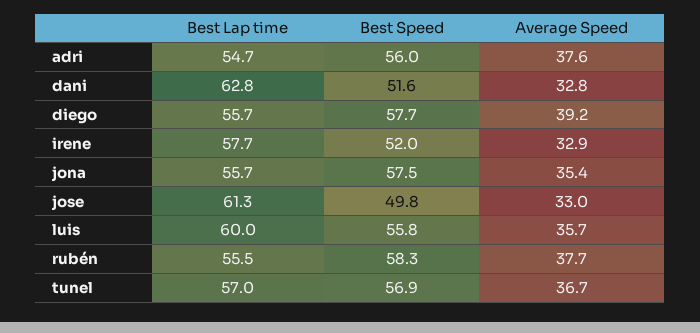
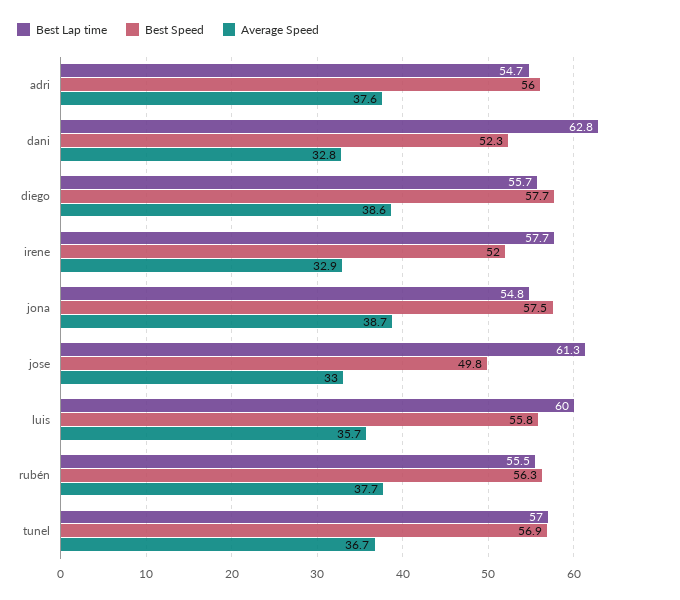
Best Speed, dani: 51.6 -> 52.3
Average Speed, diego: 39.2 -> 38.6
Best Lap time, jona: 55.7 -> 54.8
Average Speed, jona: 35.4 -> 38.7
Best Speed, rubén: 58.3 -> 56.3

